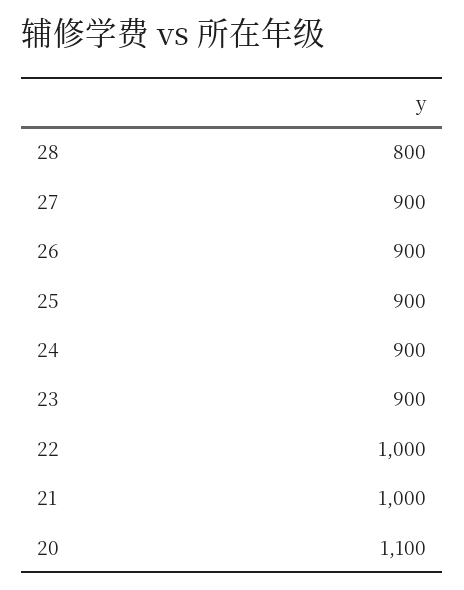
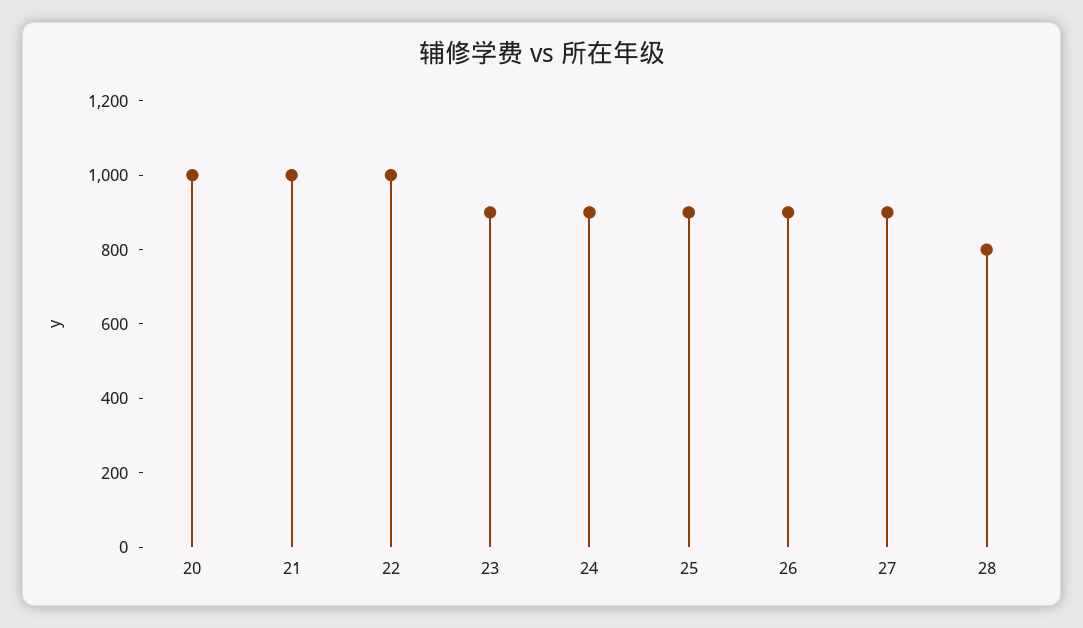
20: 1100 -> 1000

